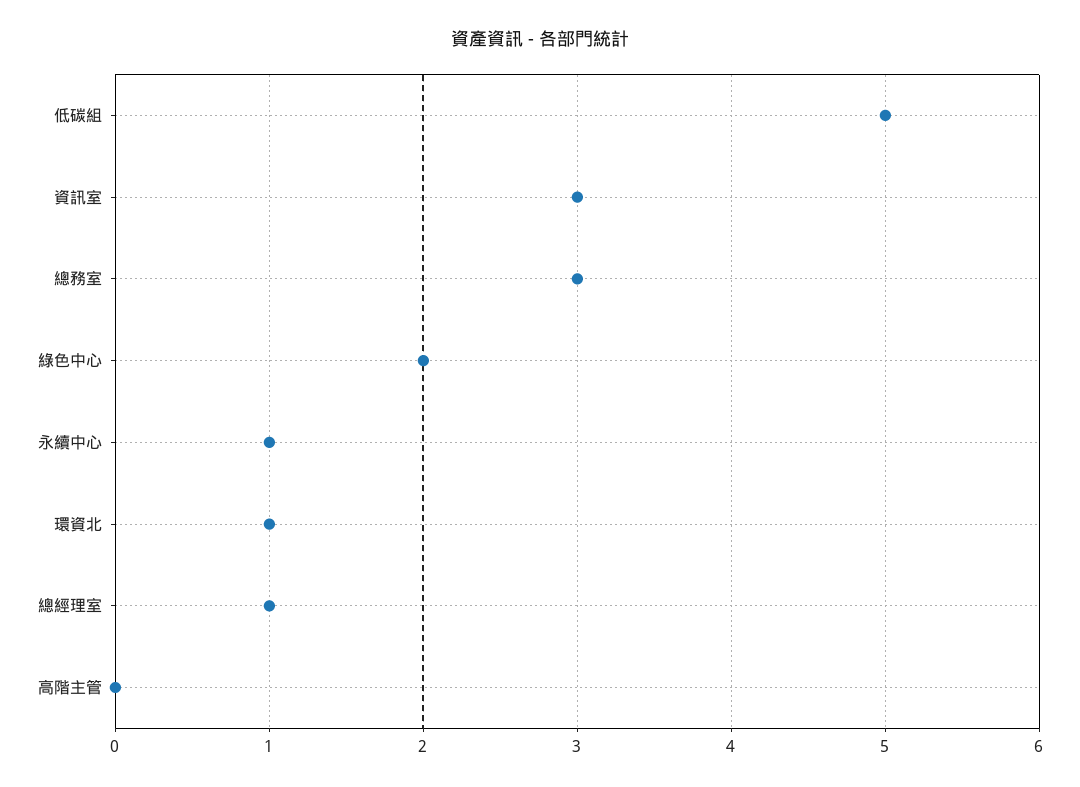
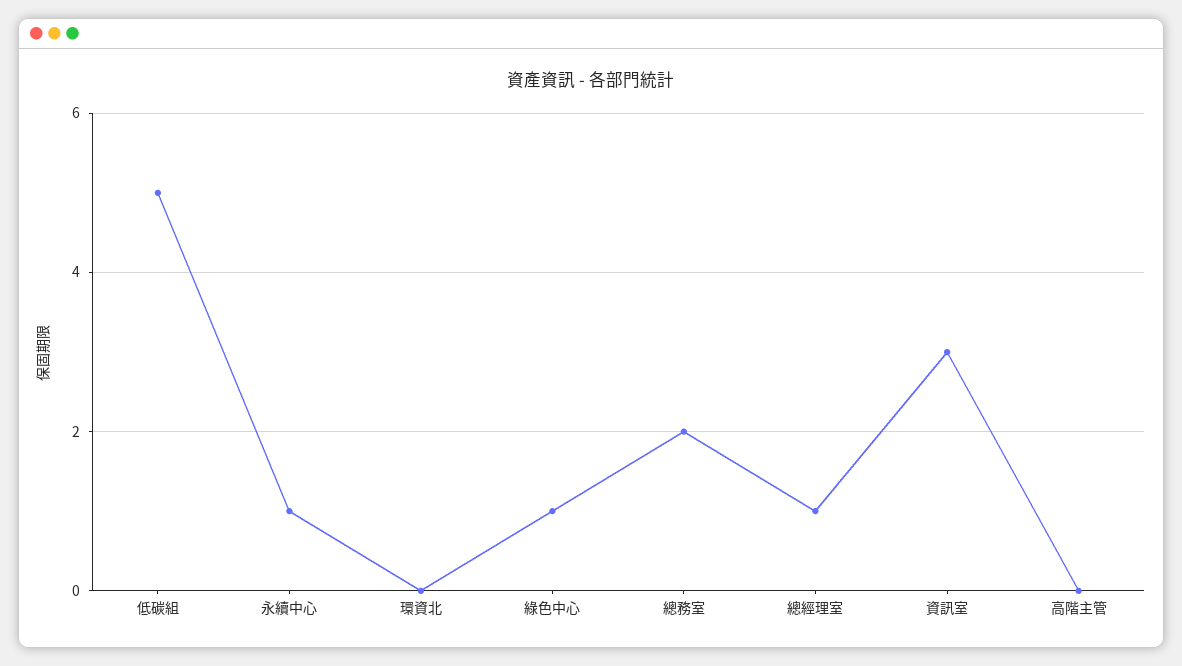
總務室: 3 -> 2
綠色中心: 2 -> 1
環資北: 1 -> 0

